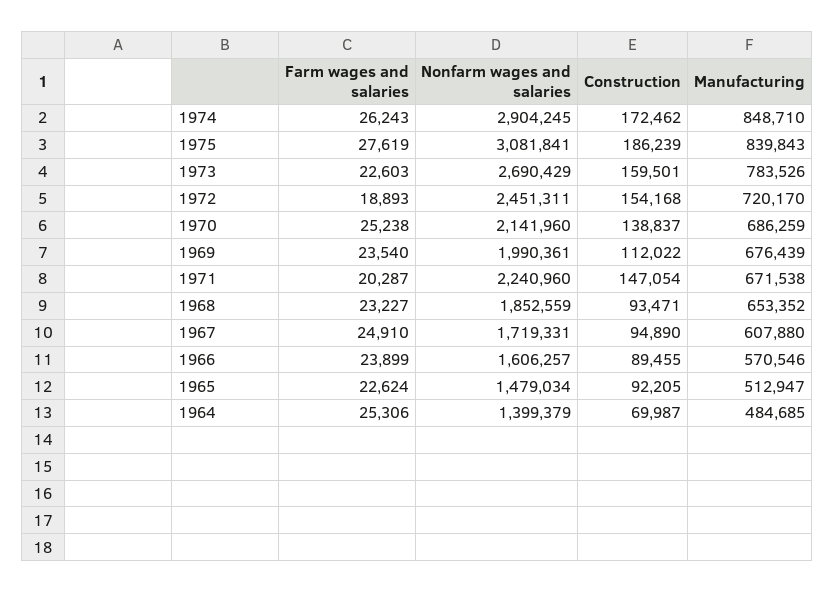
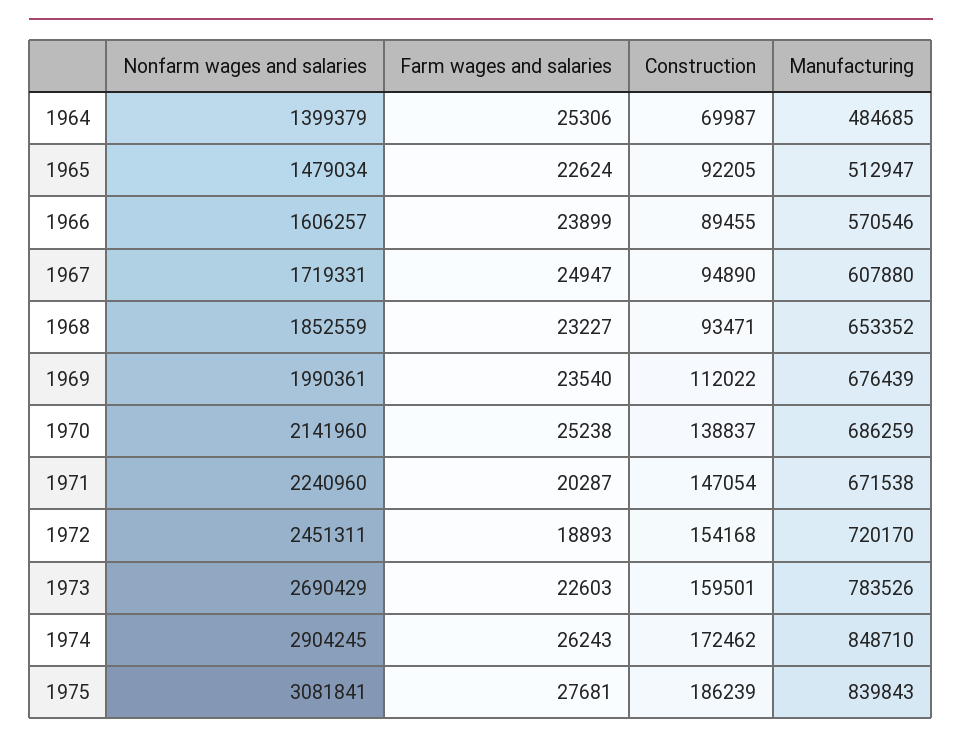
Farm wages and salaries, 1975: 27619 -> 27681
Farm wages and salaries, 1967: 24910 -> 24947

